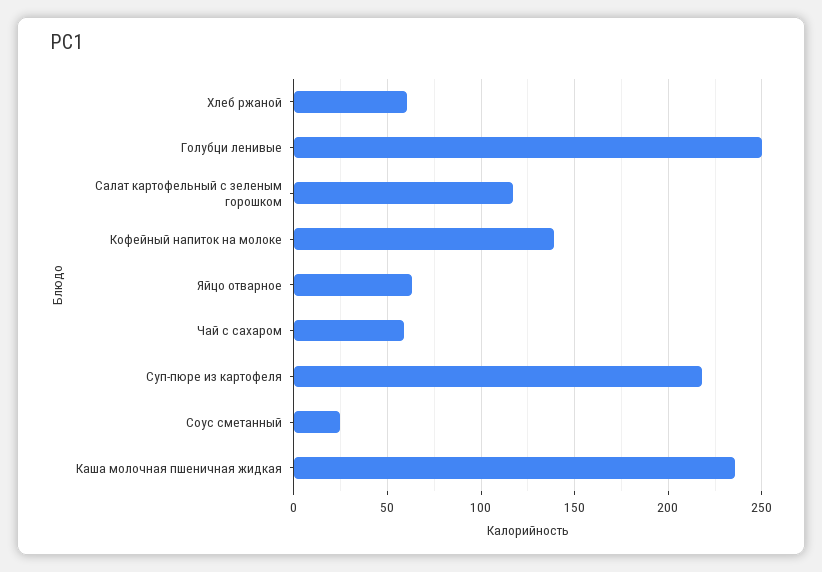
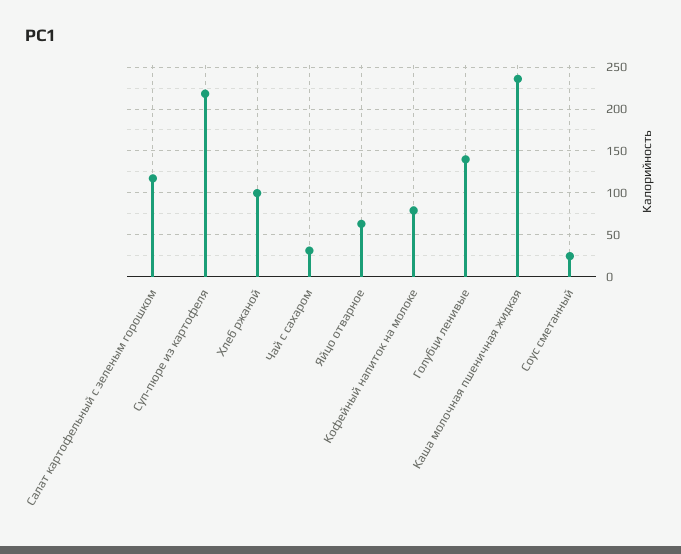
Хлеб ржаной: 60 -> 100
Голубци ленивые: 250 -> 140
Кофейный напиток на молоке: 140 -> 80
Чай с сахаром: 60 -> 30

